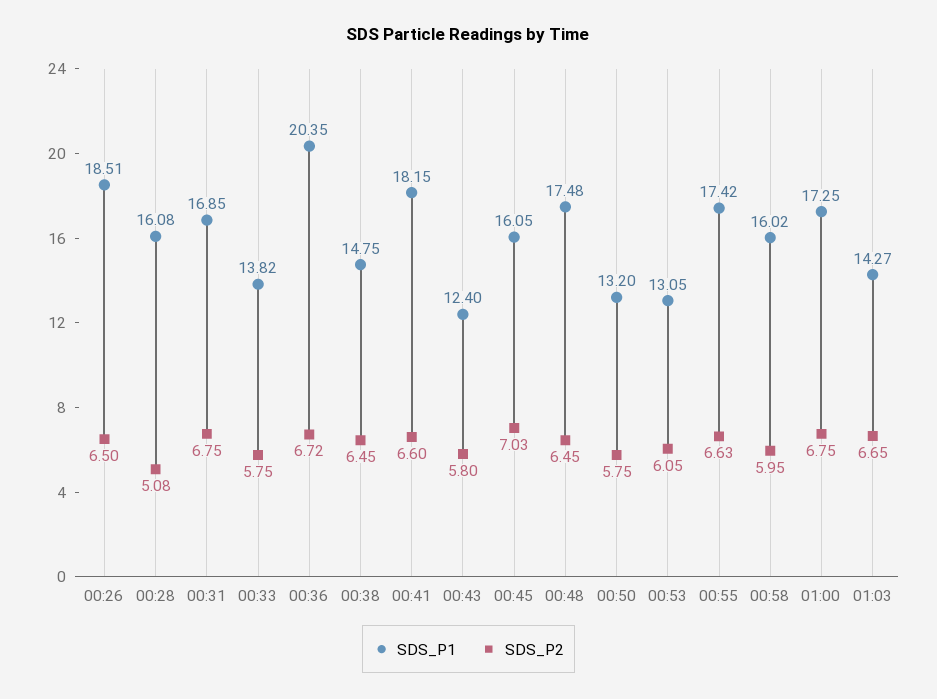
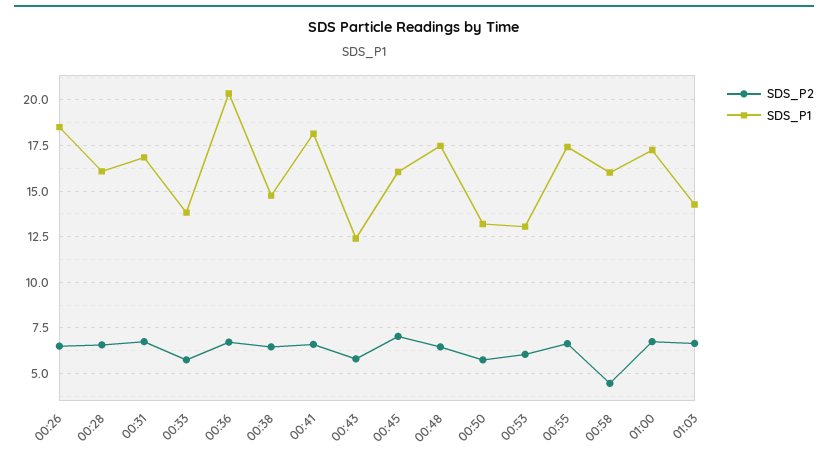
SDS_P2, 00:28: 5.08 -> 6.5
SDS_P2, 00:58: 5.95 -> 4.5

